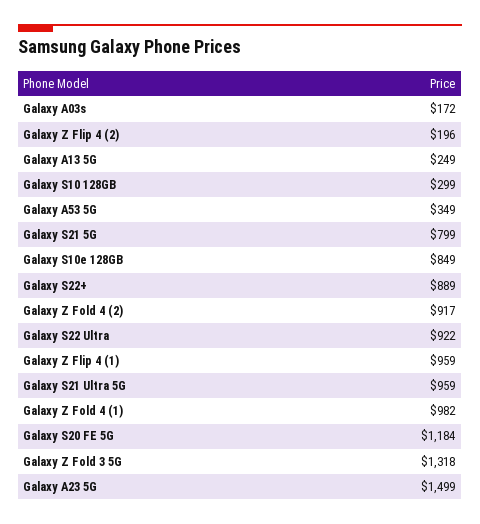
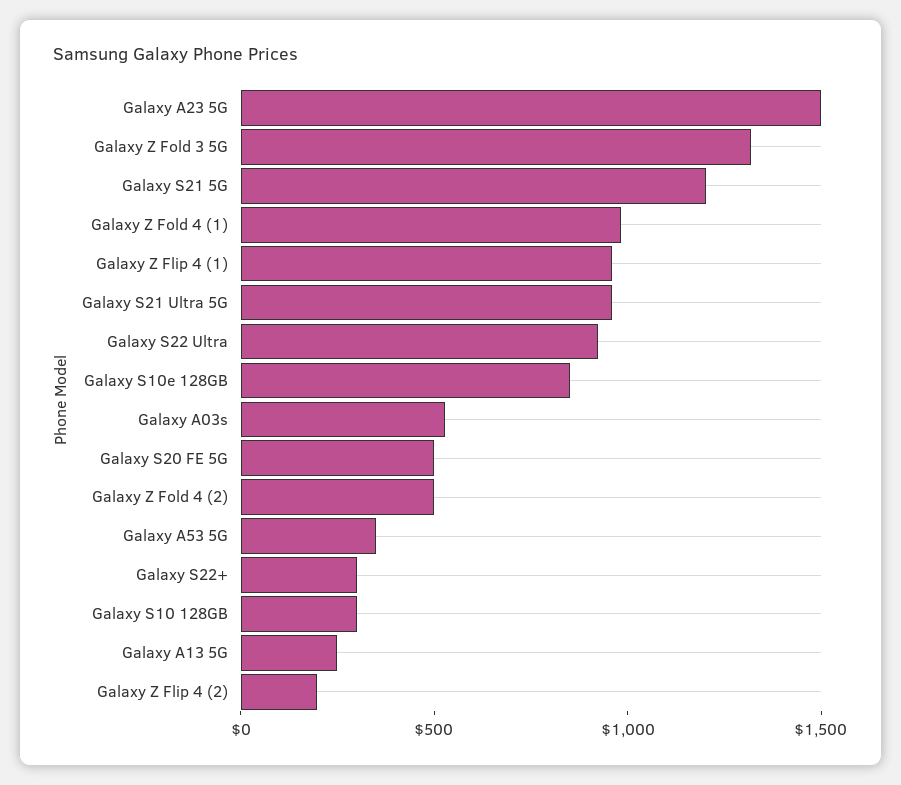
Galaxy A03s: 172 -> 500
Galaxy S21 5G: 799 -> 1200
Galaxy S22+: 889 -> 300
Galaxy Z Fold 4 (2): 917 -> 500
Galaxy S20 FE 5G: 1184 -> 500

